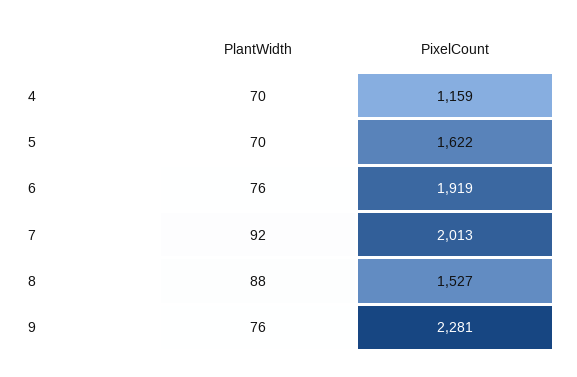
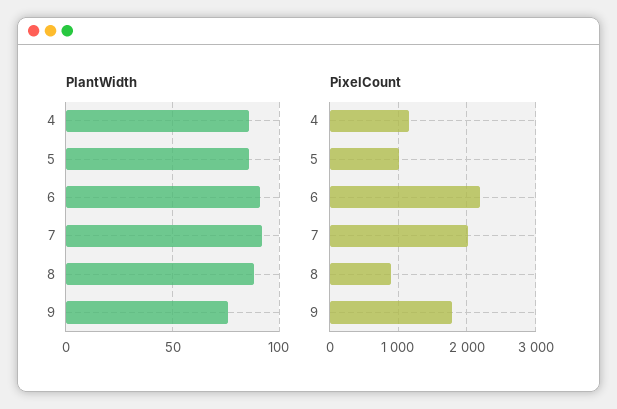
PlantWidth, 4: 70 -> 85
PlantWidth, 5: 70 -> 85
PixelCount, 5: 1622 -> 1000
PlantWidth, 6: 76 -> 90
PixelCount, 6: 1919 -> 2200
PixelCount, 8: 1527 -> 900
PixelCount, 9: 2281 -> 1800

